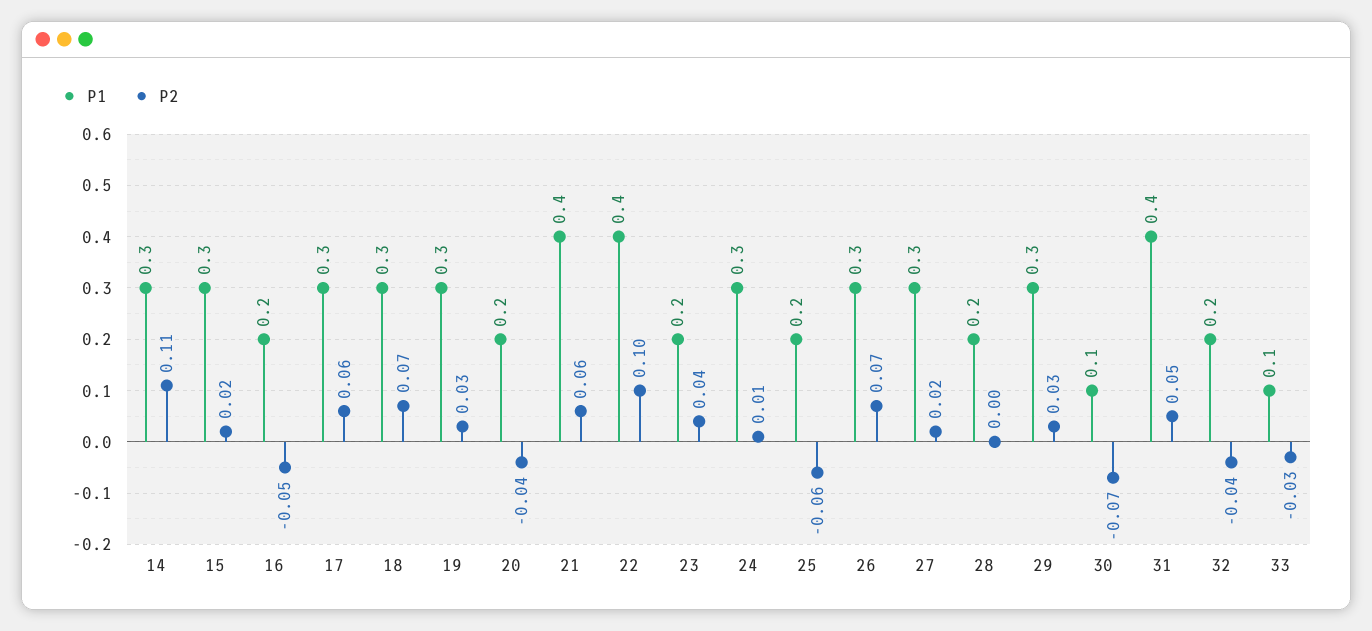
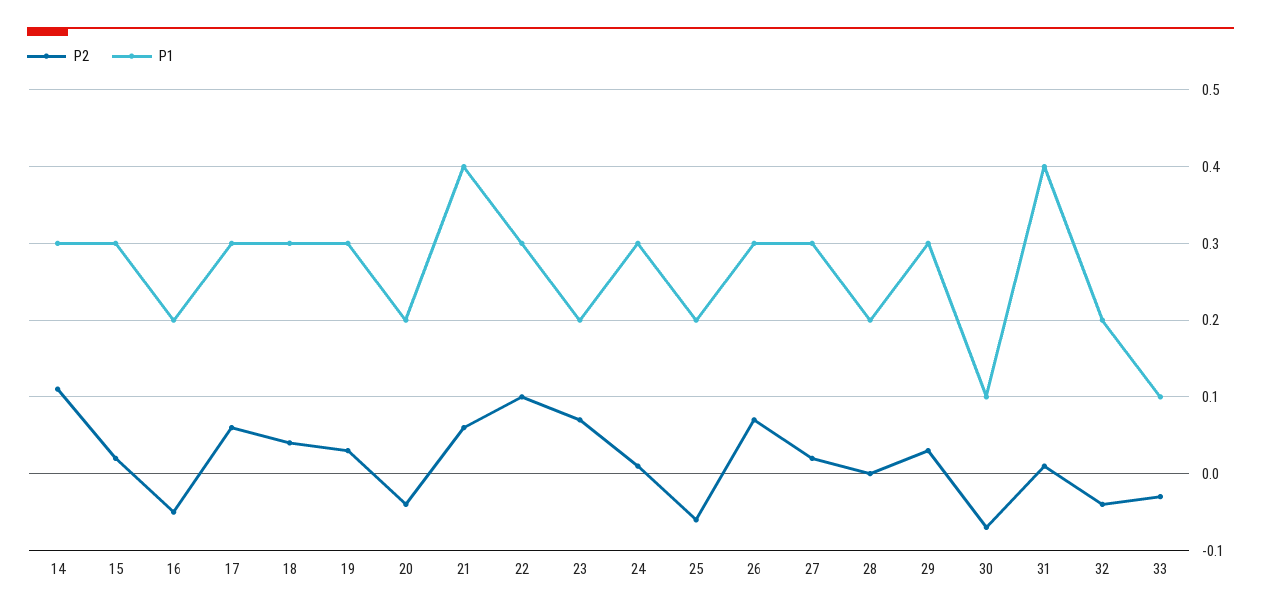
P2, 18: 0.07 -> 0.04
P1, 22: 0.4 -> 0.3
P2, 23: 0.04 -> 0.07
P2, 31: 0.05 -> 0.01

